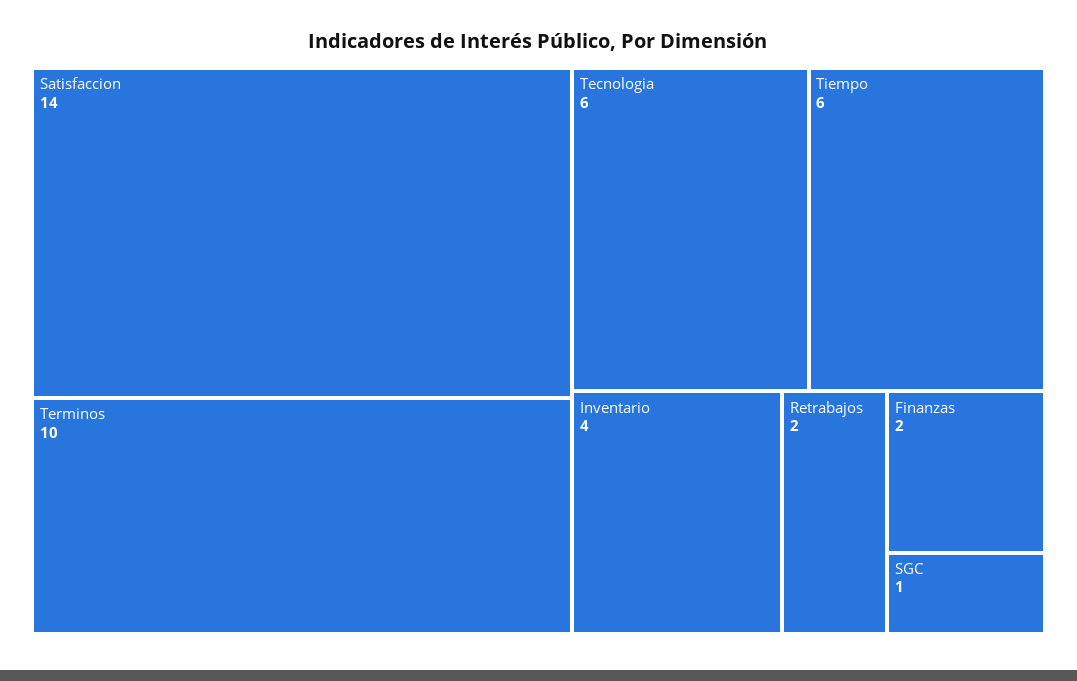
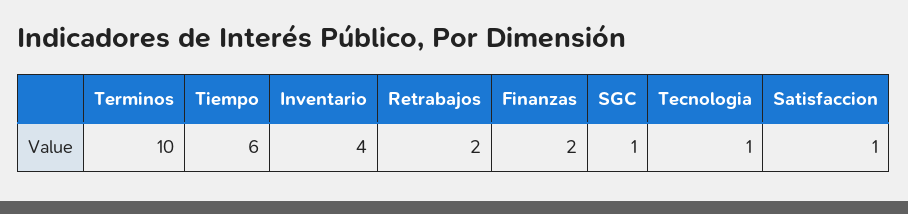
Satisfaccion: 14 -> 1
Tecnologia: 6 -> 1

